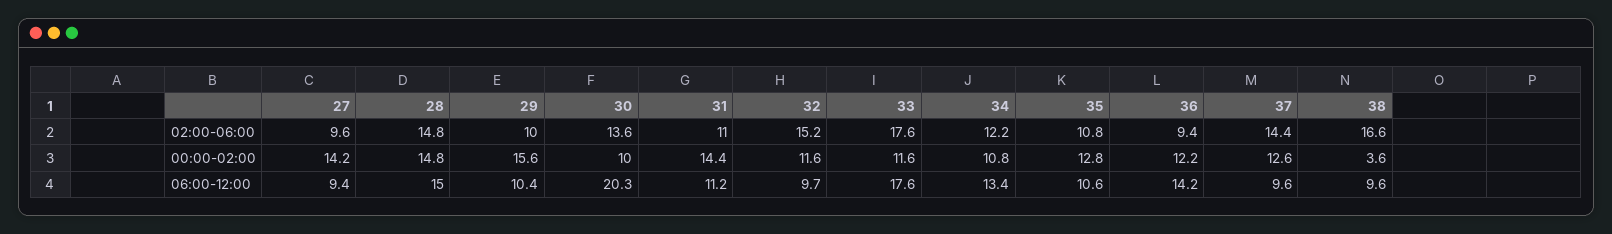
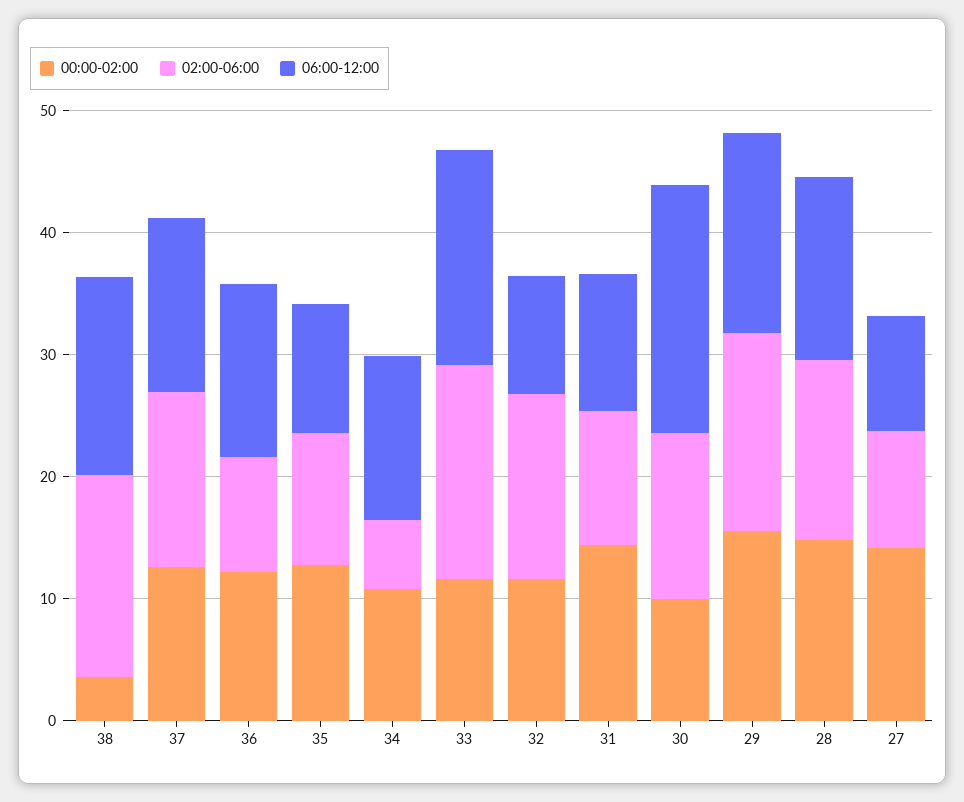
02:00-06:00, 29: 10 -> 16
02:00-06:00, 34: 12.2 -> 6
06:00-12:00, 29: 10.4 -> 16
06:00-12:00, 37: 9.6 -> 14
06:00-12:00, 38: 9.6 -> 16

